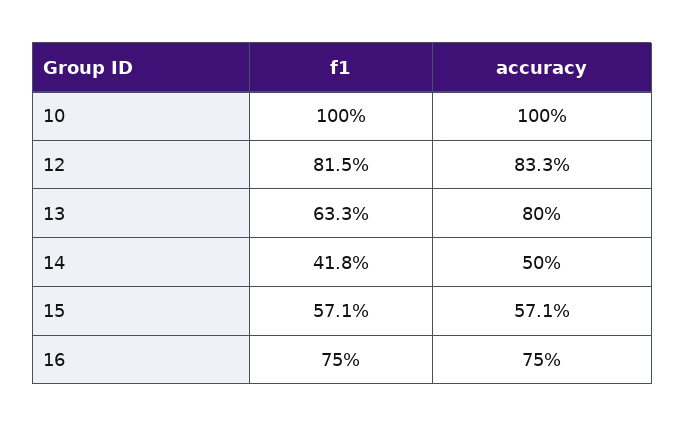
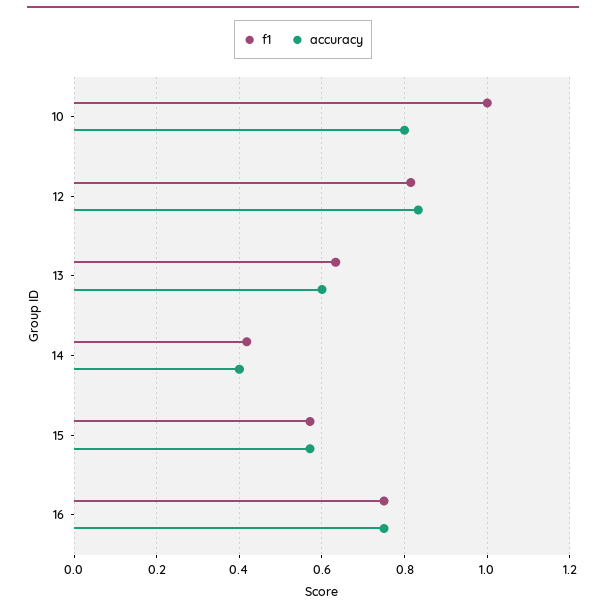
accuracy, 10: 1 -> 0.8
accuracy, 13: 0.8 -> 0.6
accuracy, 14: 0.5 -> 0.4

